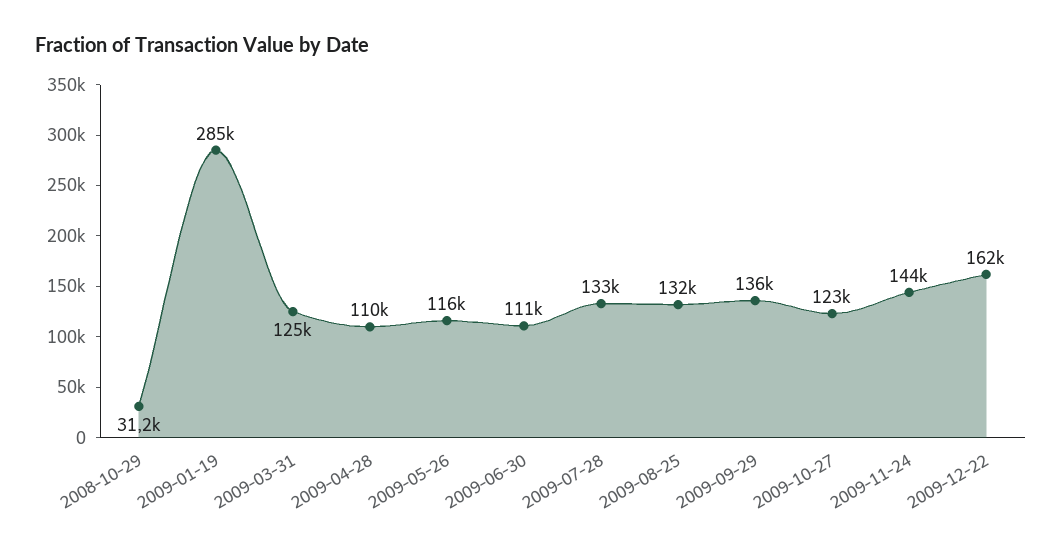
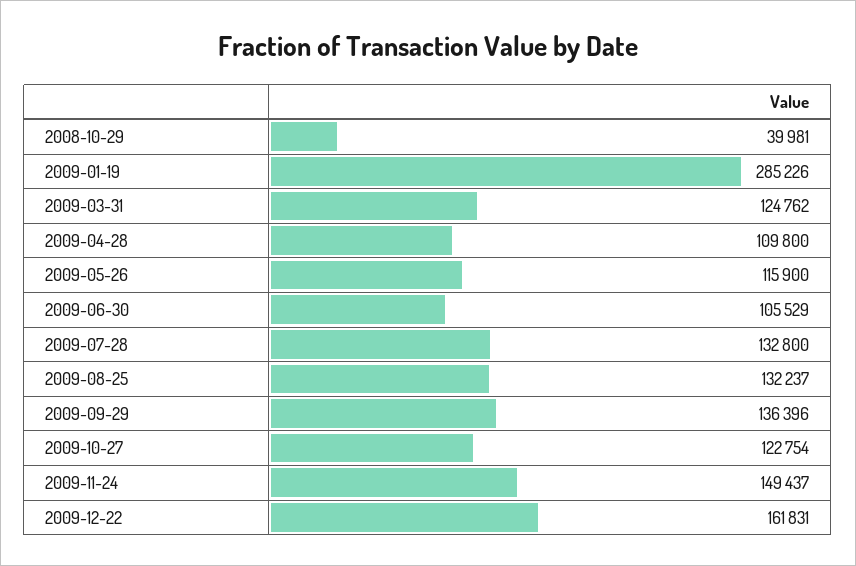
2008-10-29: 31200 -> 39981
2009-06-30: 111000 -> 105529
2009-11-24: 144000 -> 149437

